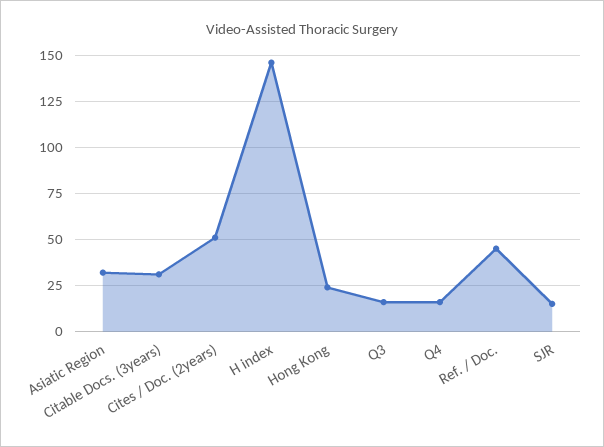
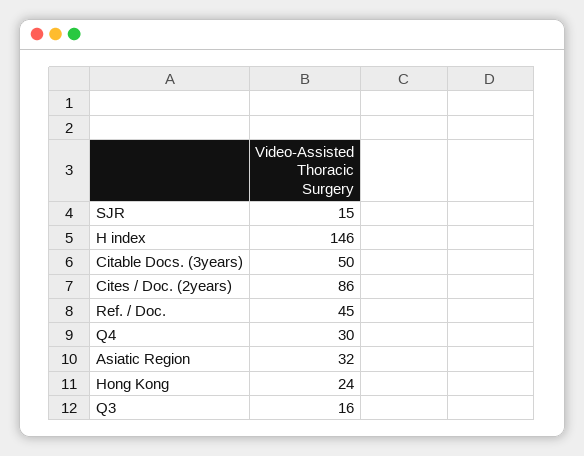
Citable Docs. (3years): 30 -> 50
Cites / Doc. (2years): 50 -> 86
Q4: 15 -> 30

